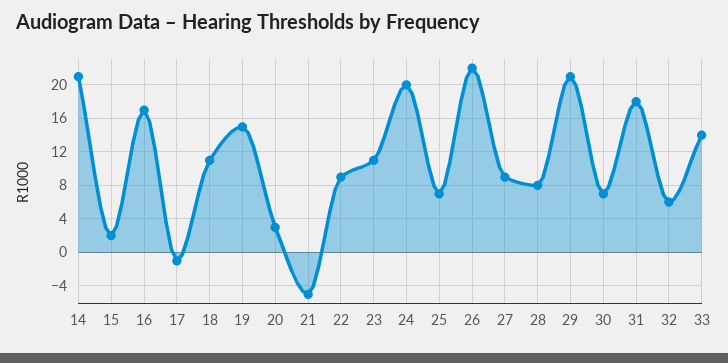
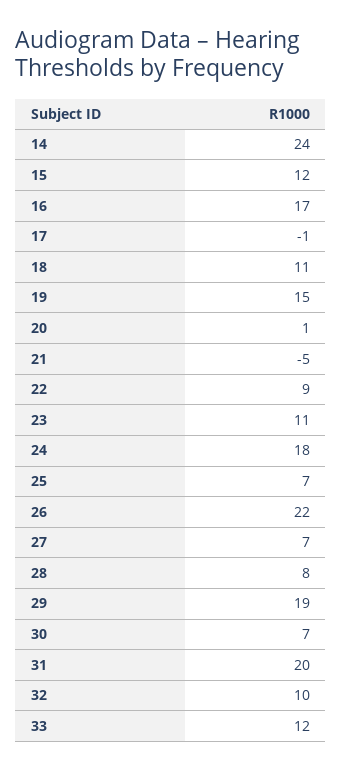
14: 21 -> 24
15: 2 -> 12
20: 3 -> 1
24: 20 -> 18
27: 9 -> 7
29: 21 -> 19
31: 18 -> 20
32: 6 -> 10
33: 14 -> 12

